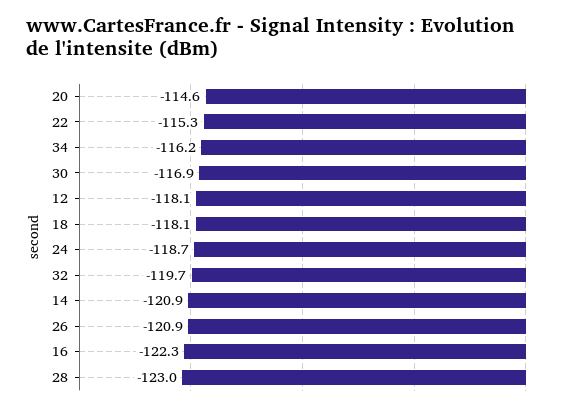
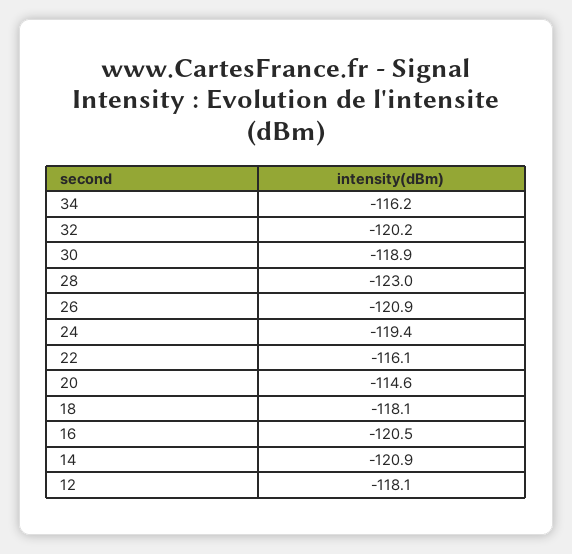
22: -115.3 -> -116.1
30: -116.9 -> -118.9
24: -118.7 -> -119.4
32: -119.7 -> -120.2
16: -122.3 -> -120.5

